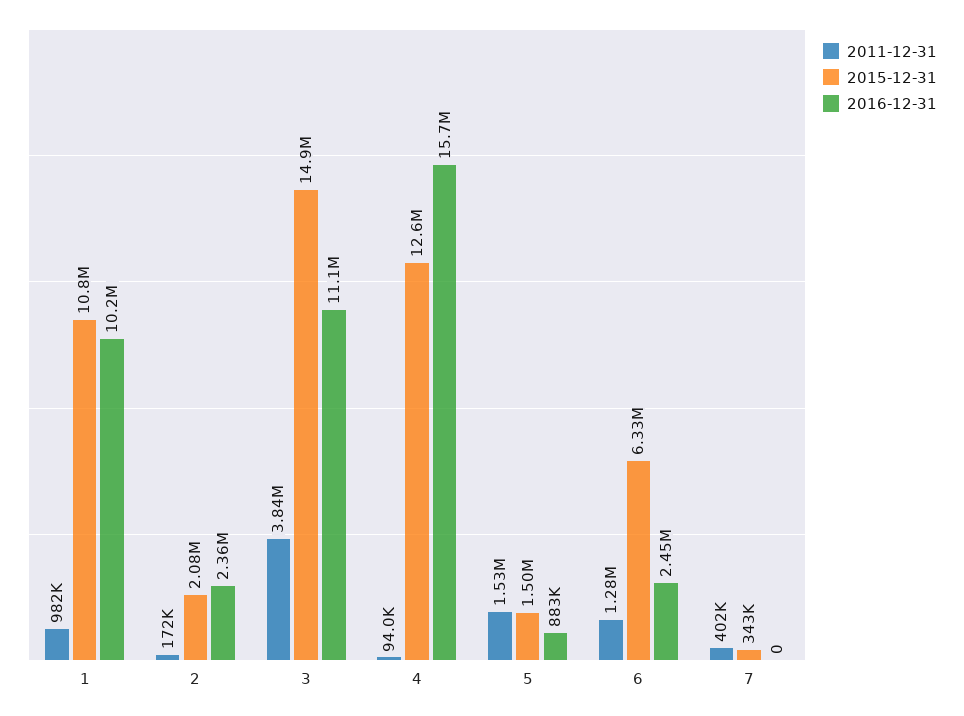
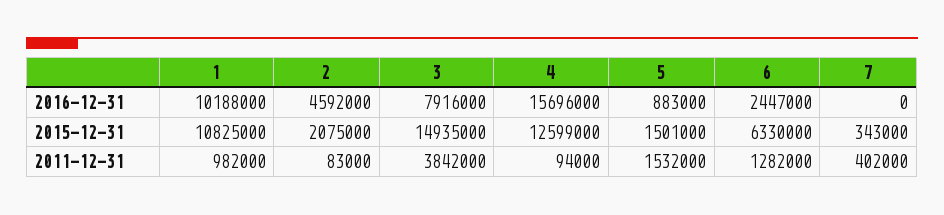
2011-12-31, 2: 172000 -> 83000
2016-12-31, 2: 2360000 -> 4592000
2016-12-31, 3: 11100000 -> 7916000

